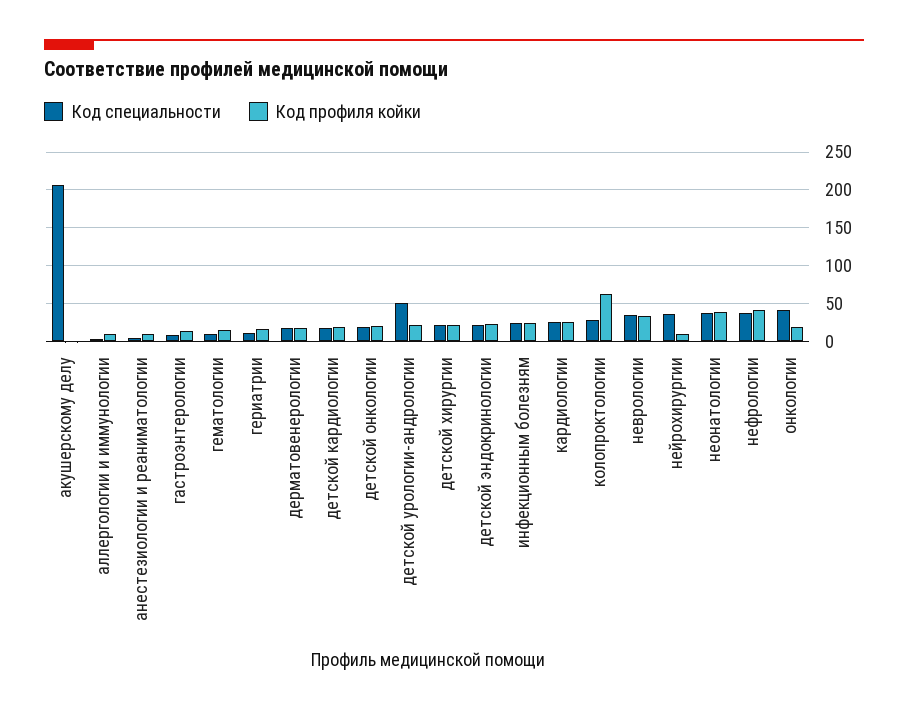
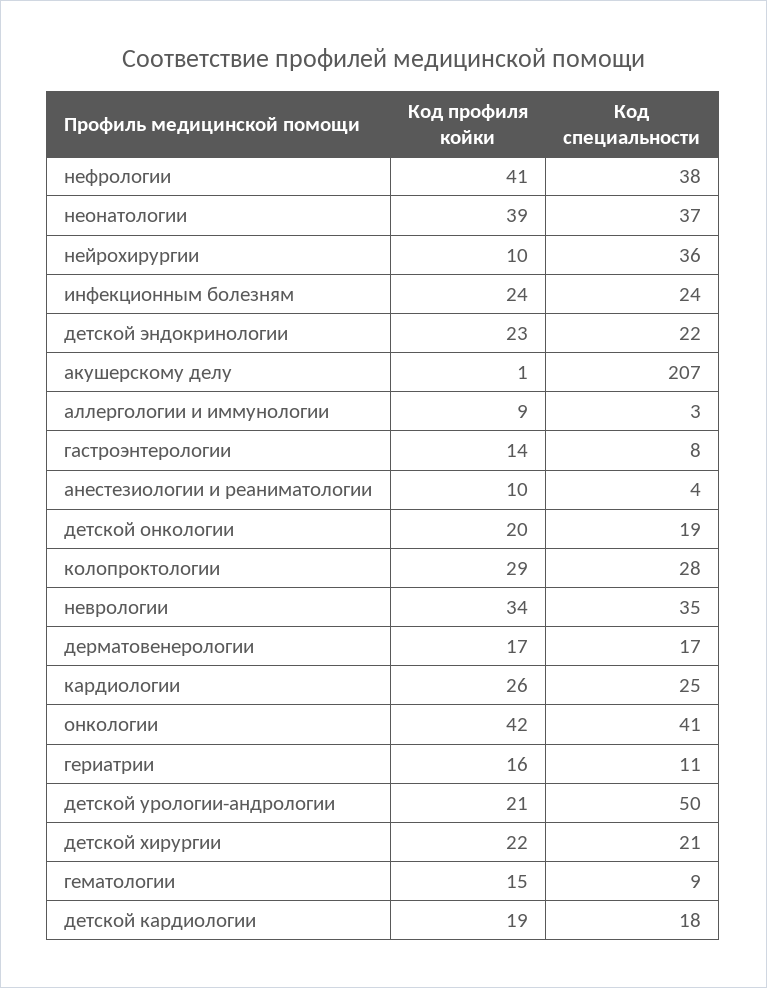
Код профиля койки, колопроктологии: 60 -> 29
Код профиля койки, онкологии: 20 -> 42

